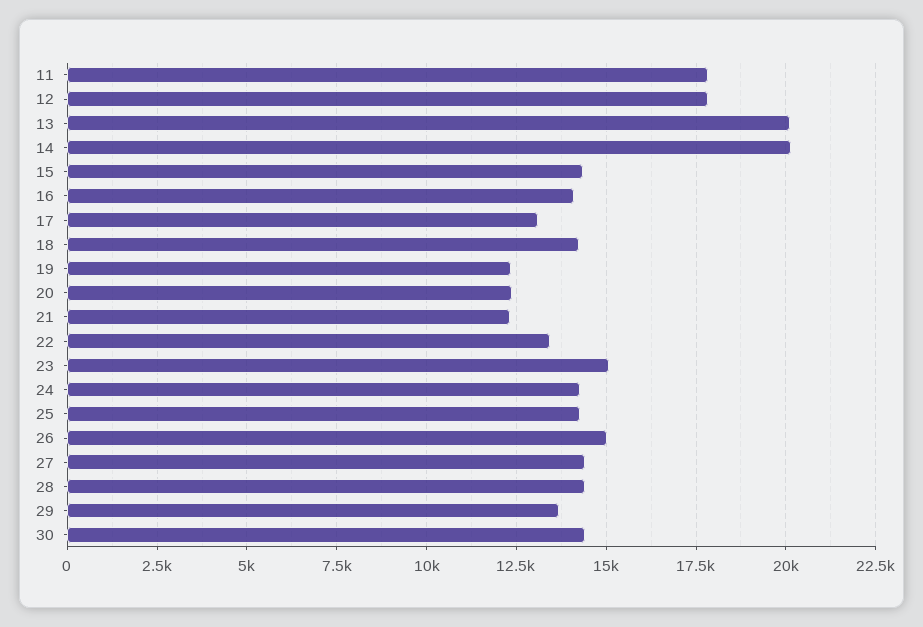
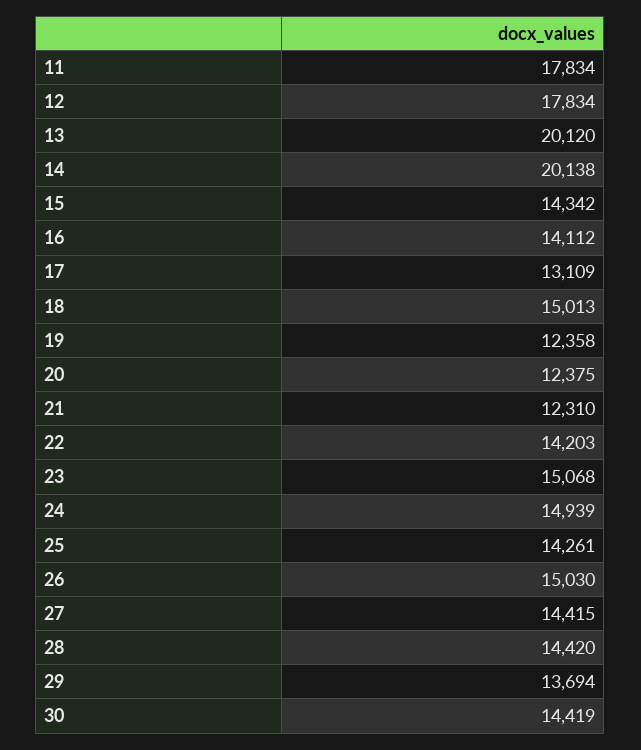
18: 14250 -> 15013
22: 13500 -> 14203
24: 14250 -> 14939

